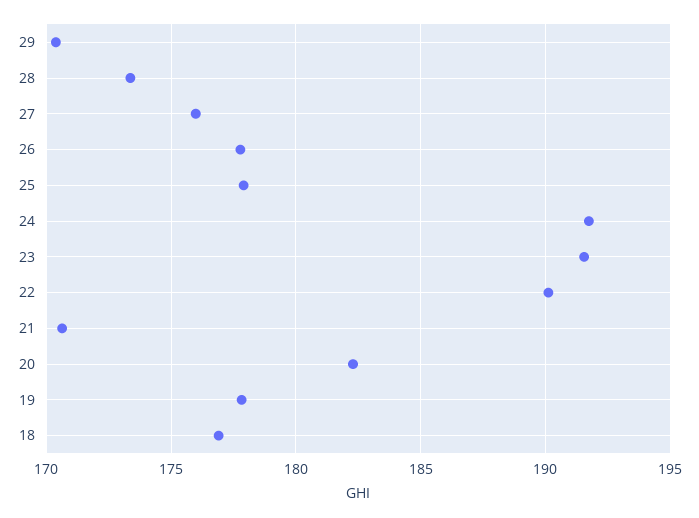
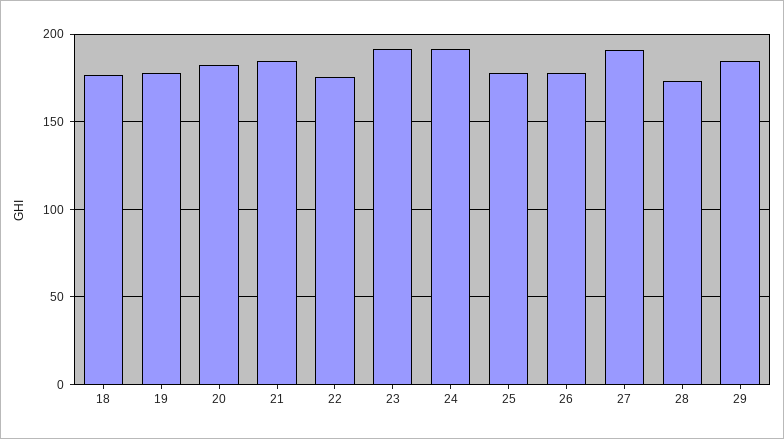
29: 170.5 -> 185
27: 176 -> 190
22: 190 -> 175
21: 170.5 -> 185

